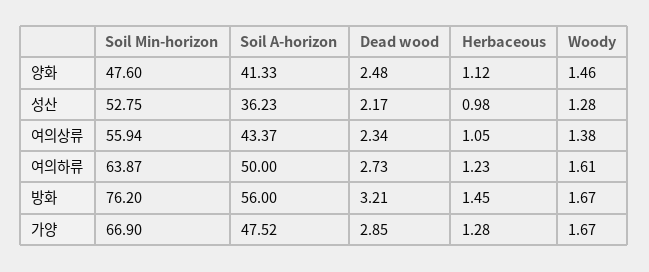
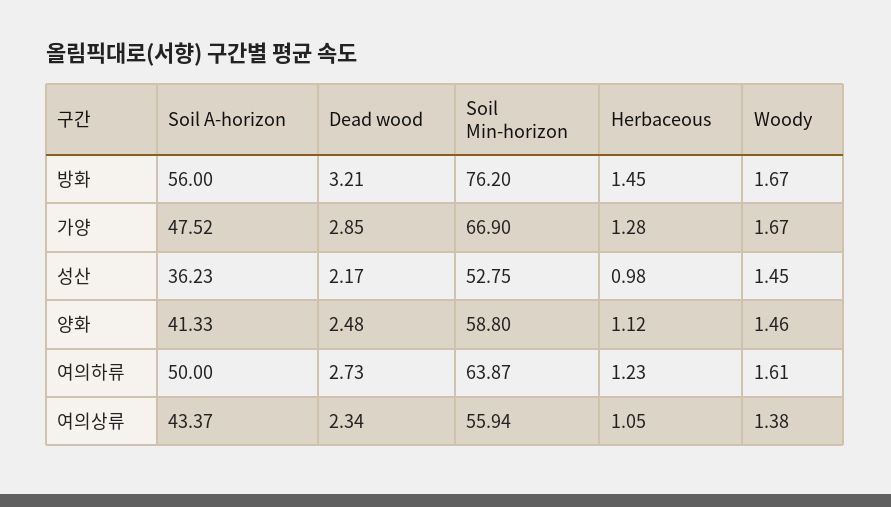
Soil Min-horizon, 양화: 47.6 -> 58.8
Woody, 성산: 1.28 -> 1.45

